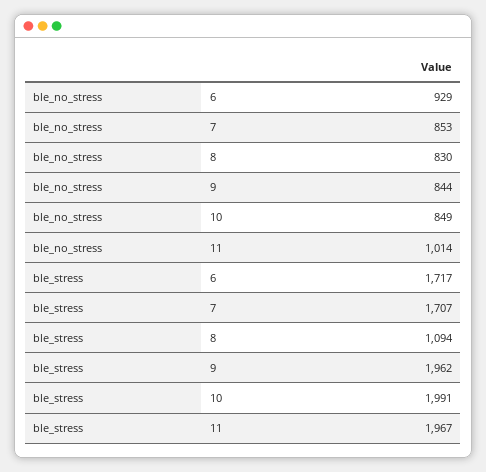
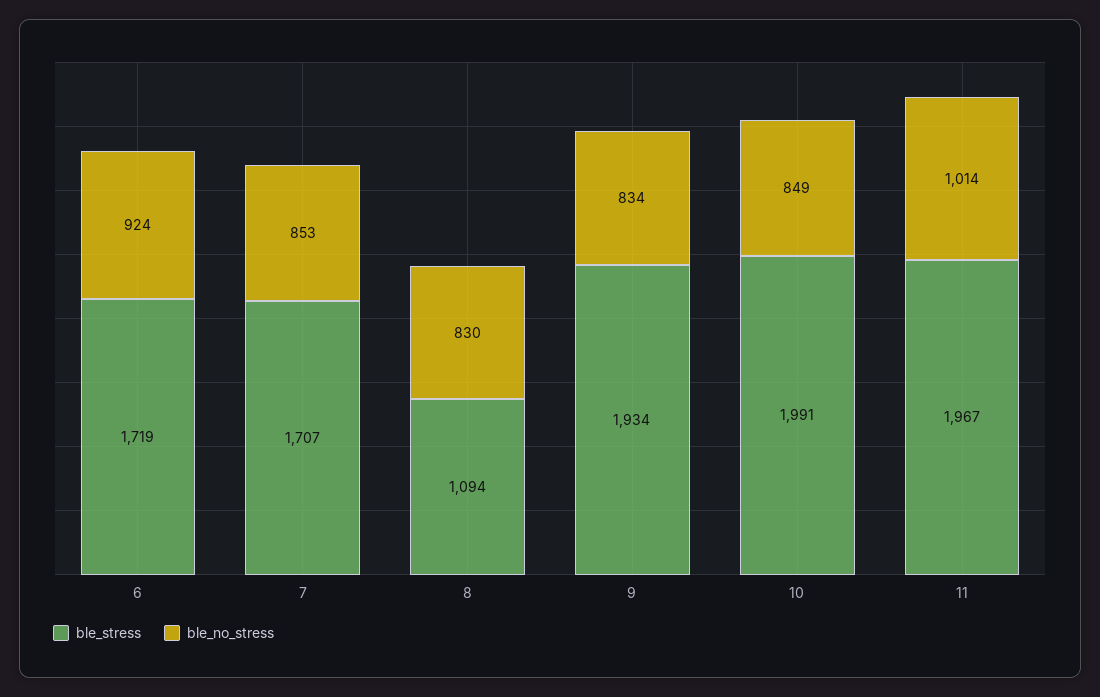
ble_no_stress, 6: 929 -> 924
ble_no_stress, 9: 844 -> 834
ble_stress, 6: 1717 -> 1719
ble_stress, 9: 1962 -> 1934

